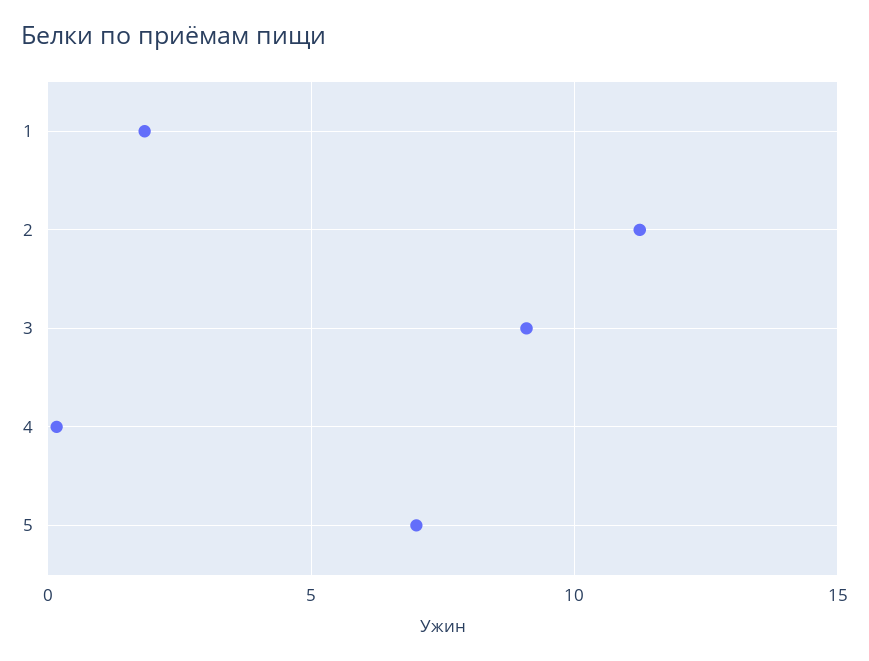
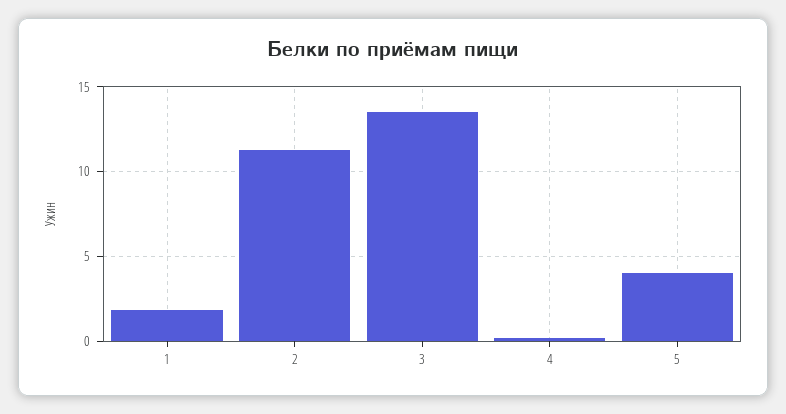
3: 9 -> 13.5
5: 7 -> 4

